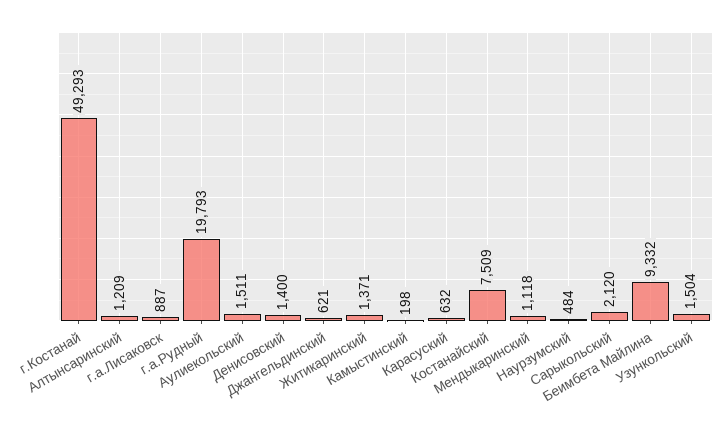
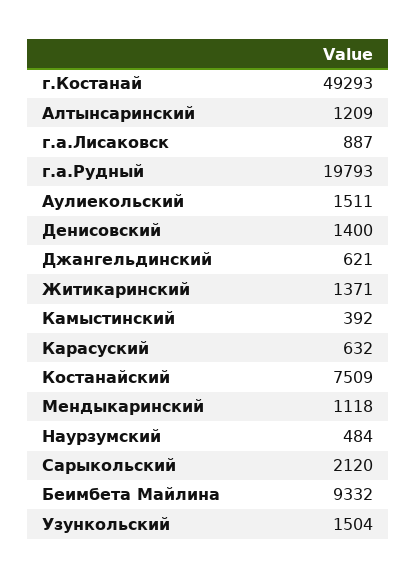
Камыстинский: 198 -> 392

